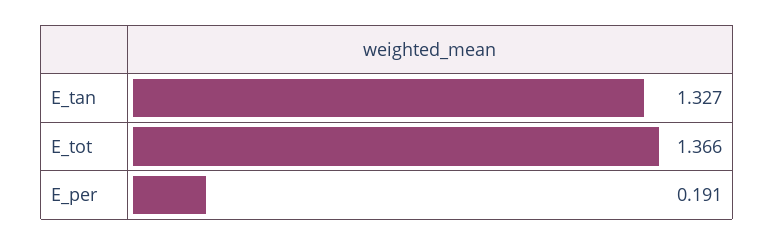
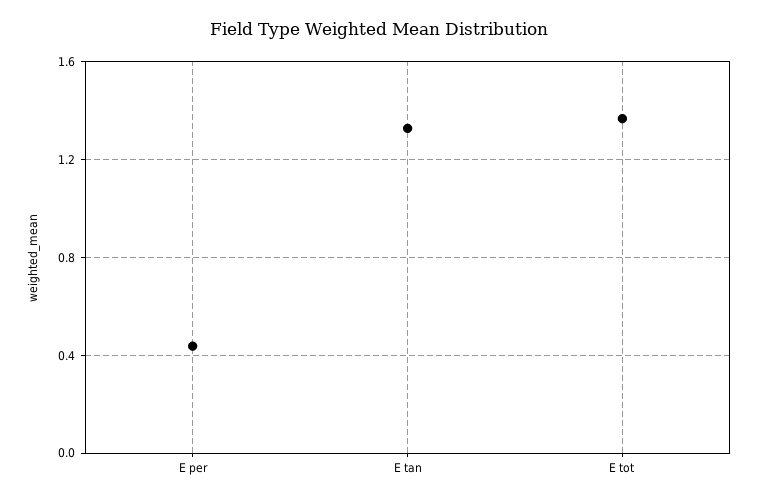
E_per: 0.191 -> 0.45

